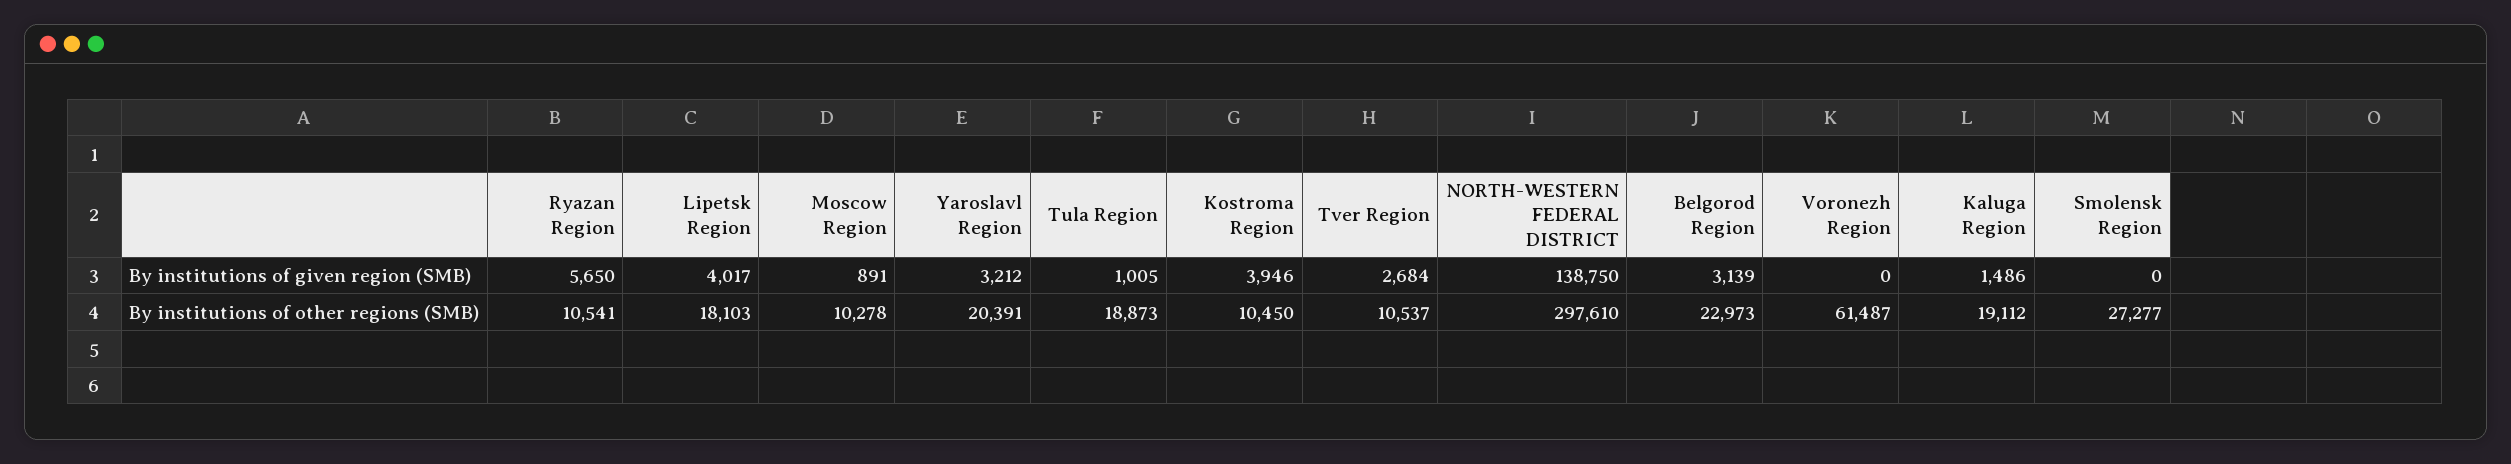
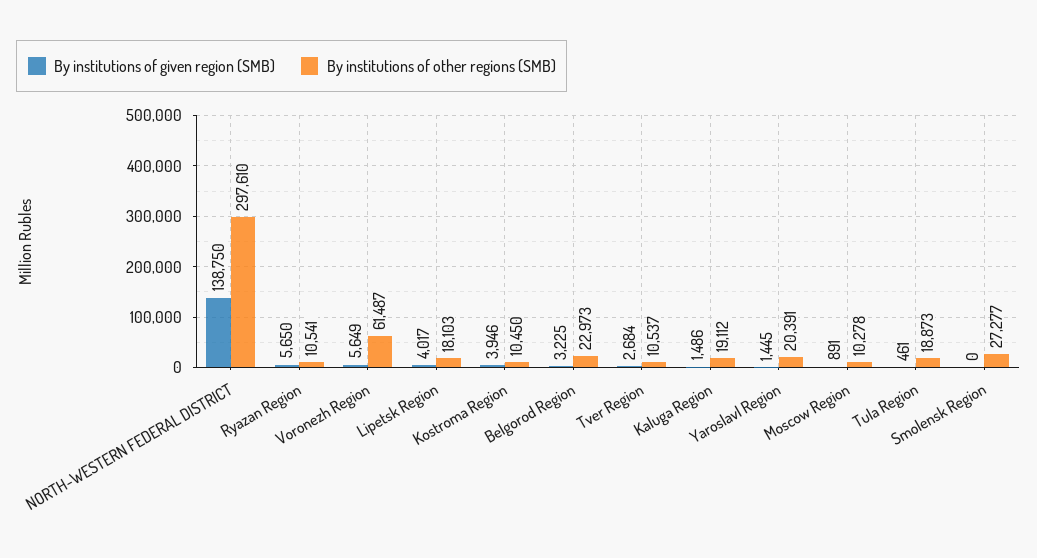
By institutions of given region (SMB), Yaroslavl Region: 3212 -> 1445
By institutions of given region (SMB), Tula Region: 1005 -> 461
By institutions of given region (SMB), Belgorod Region: 3139 -> 3225
By institutions of given region (SMB), Voronezh Region: 0 -> 5649

